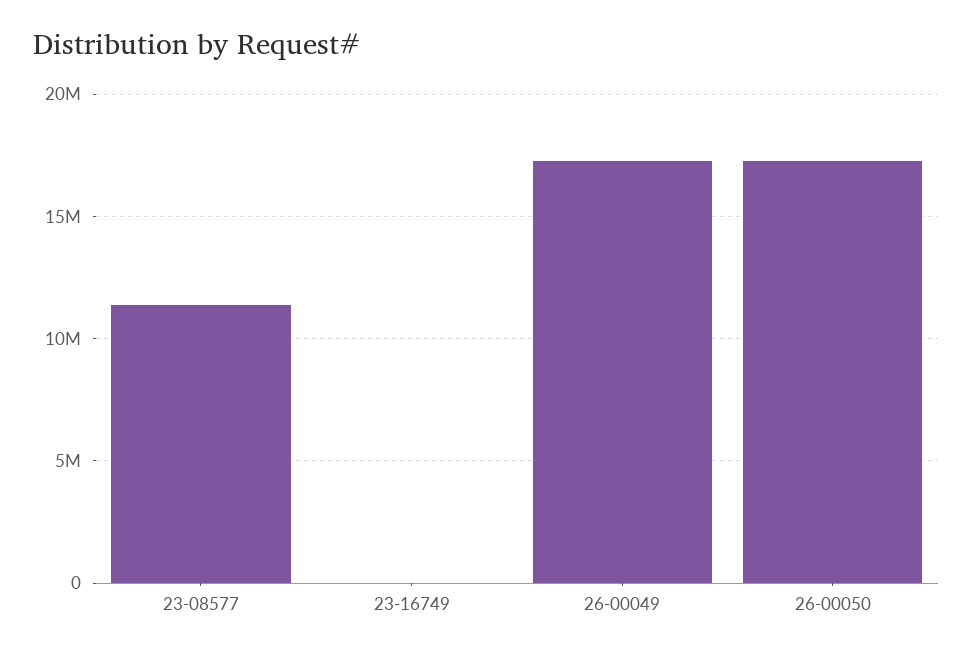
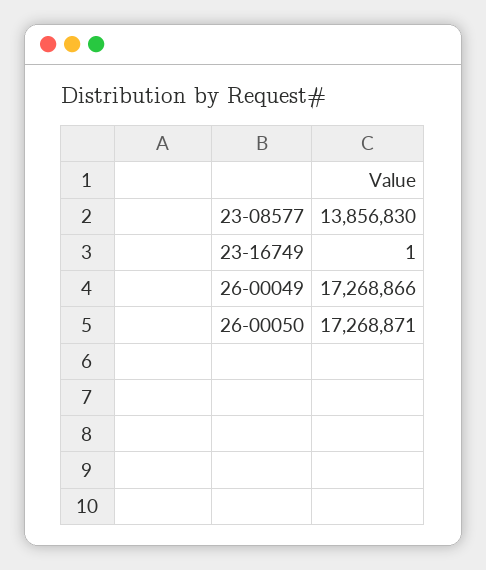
23-08577: 11500000 -> 13856830

